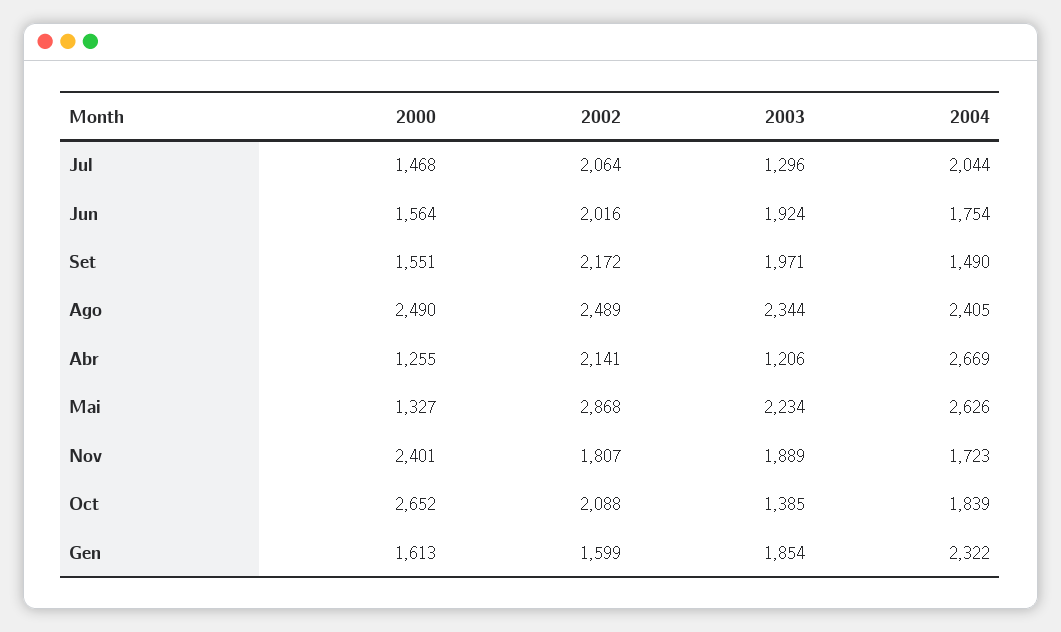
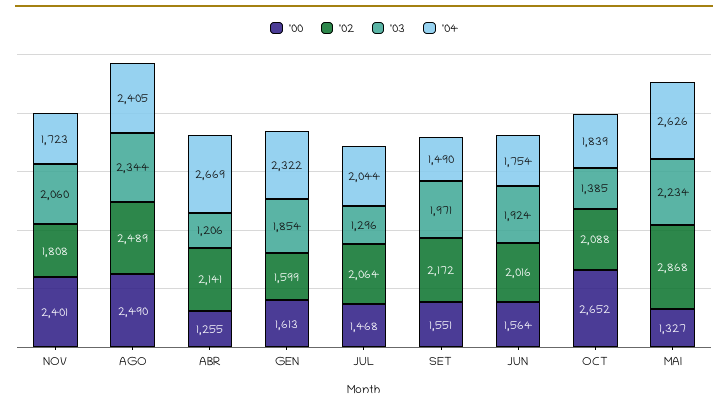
2002, Nov: 1807 -> 1808
2003, Nov: 1889 -> 2060

